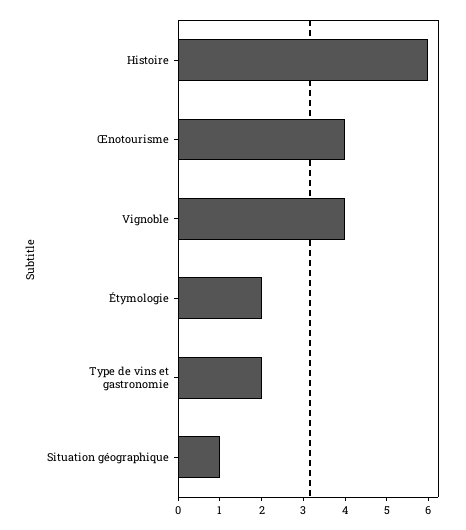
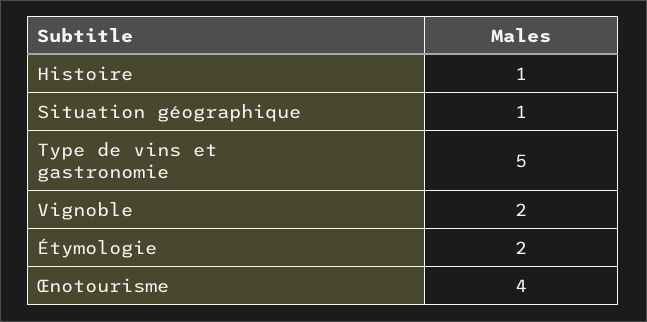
Histoire: 6 -> 1
Vignoble: 4 -> 2
Type de vins et gastronomie: 2 -> 5

